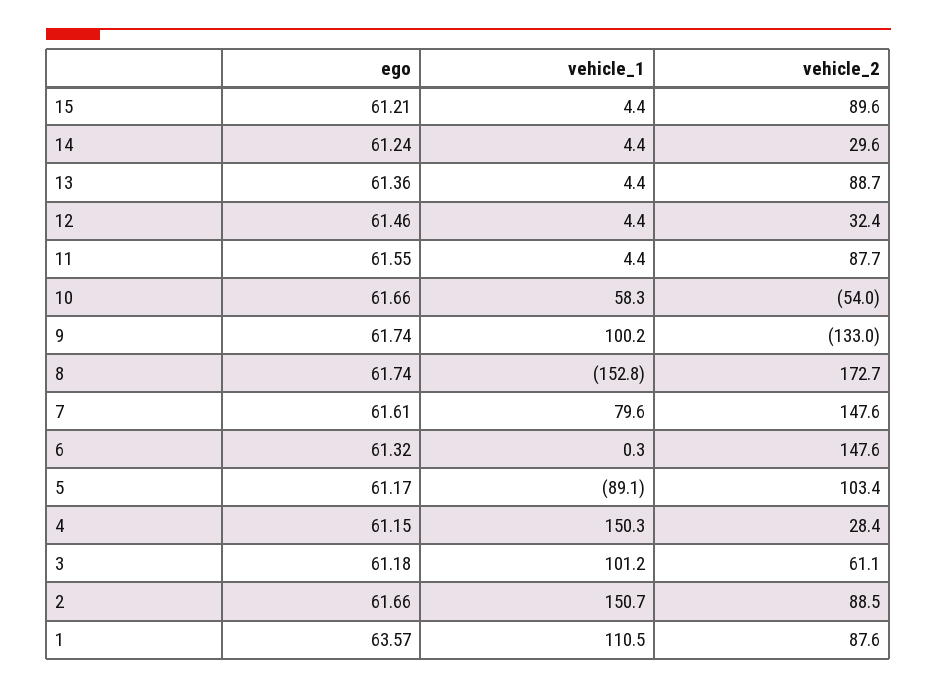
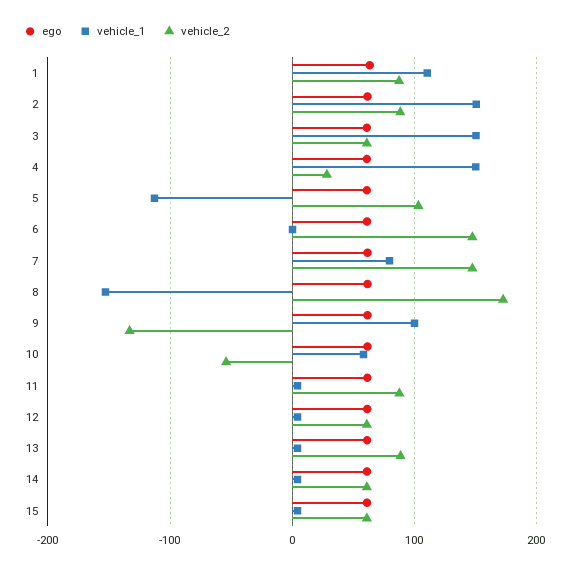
vehicle_2, 15: 89.6 -> 60
vehicle_2, 14: 29.6 -> 60
vehicle_2, 12: 32.4 -> 60
vehicle_1, 5: -89.1 -> -110
vehicle_1, 3: 101.2 -> 150

